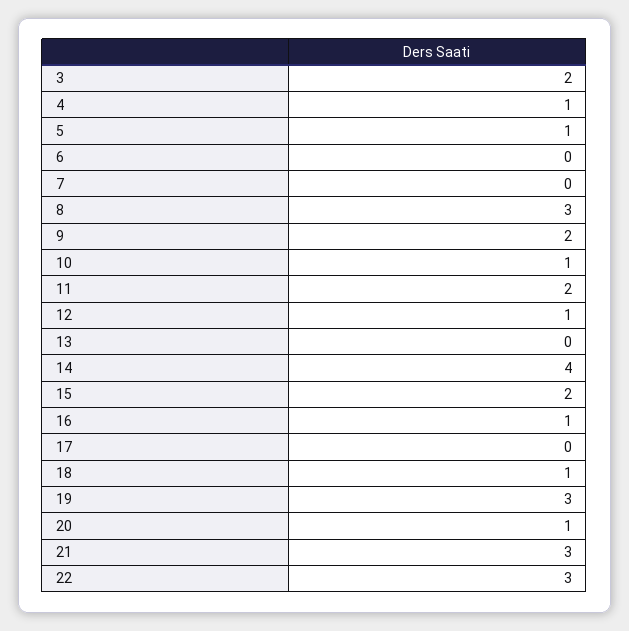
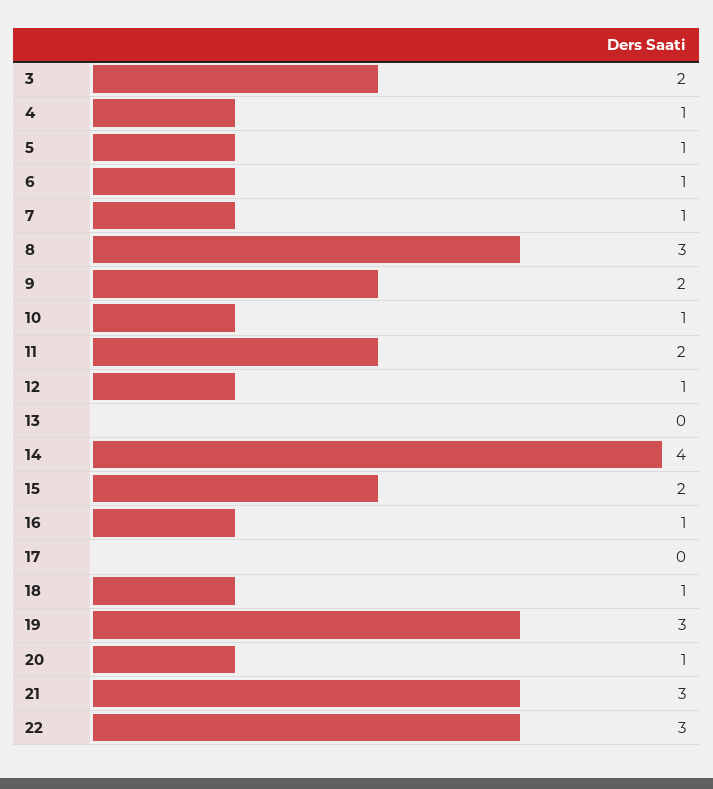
6: 0 -> 1
7: 0 -> 1

